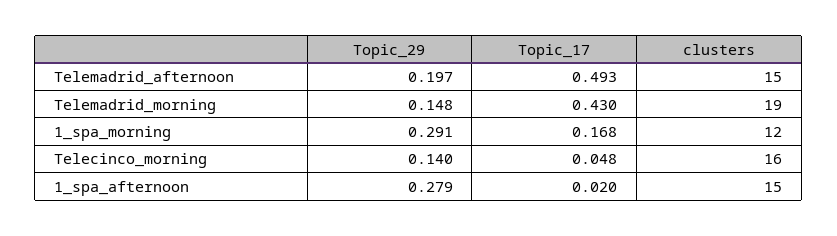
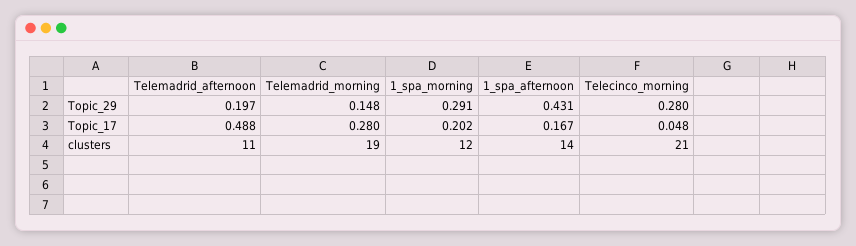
Topic_17, Telemadrid_afternoon: 0.493 -> 0.488
clusters, Telemadrid_afternoon: 15 -> 11
Topic_17, Telemadrid_morning: 0.43 -> 0.28
Topic_17, 1_spa_morning: 0.168 -> 0.202
Topic_29, Telecinco_morning: 0.14 -> 0.28
clusters, Telecinco_morning: 16 -> 21
Topic_29, 1_spa_afternoon: 0.279 -> 0.431
Topic_17, 1_spa_afternoon: 0.02 -> 0.167
clusters, 1_spa_afternoon: 15 -> 14

